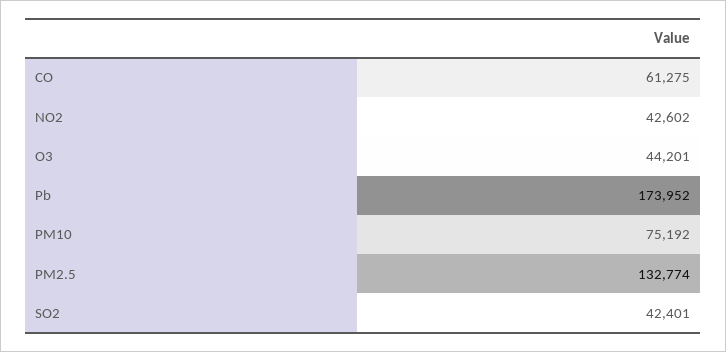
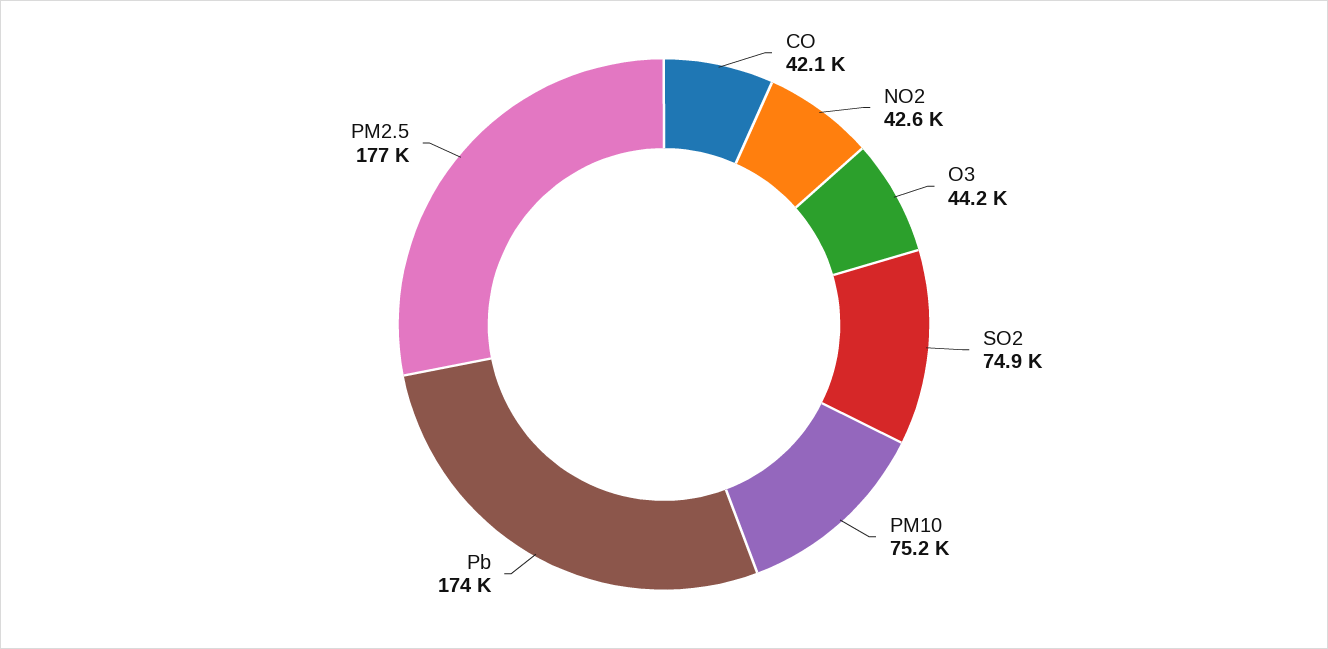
CO: 61275 -> 42100
PM2.5: 132774 -> 177000
SO2: 42401 -> 74900

